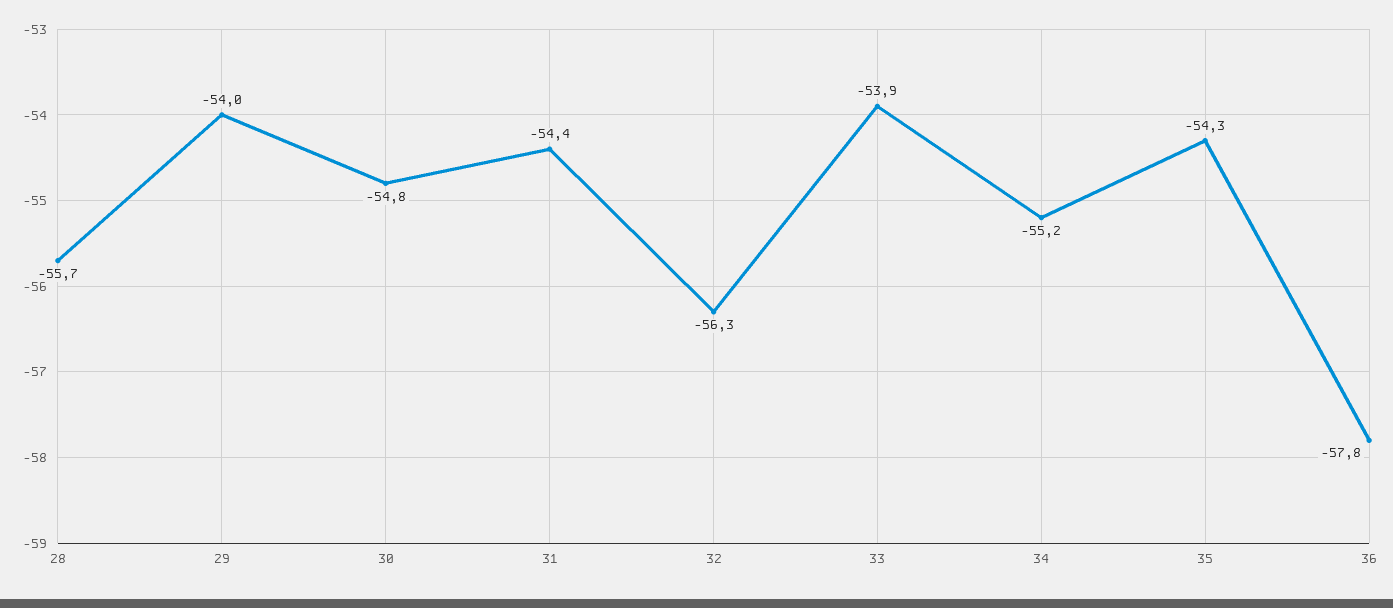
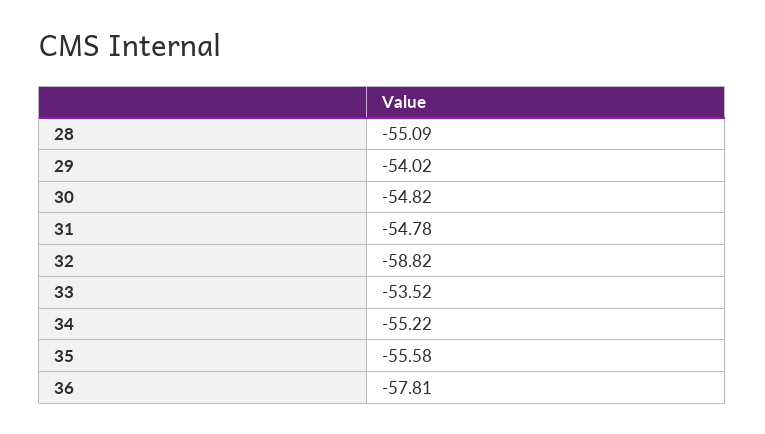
28: -55.7 -> -55.09
31: -54.4 -> -54.78
32: -56.3 -> -58.82
33: -53.9 -> -53.52
35: -54.3 -> -55.58

